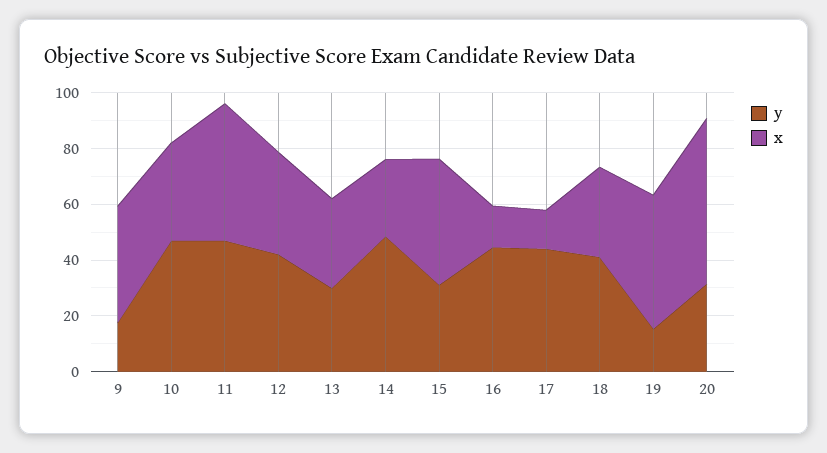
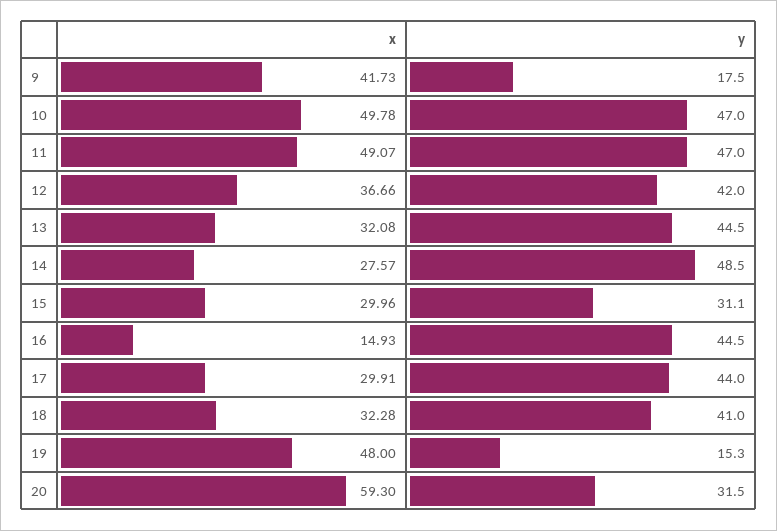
x, 10: 35 -> 49.78
y, 13: 30 -> 44.5
x, 15: 45 -> 29.96
x, 17: 15 -> 29.91

